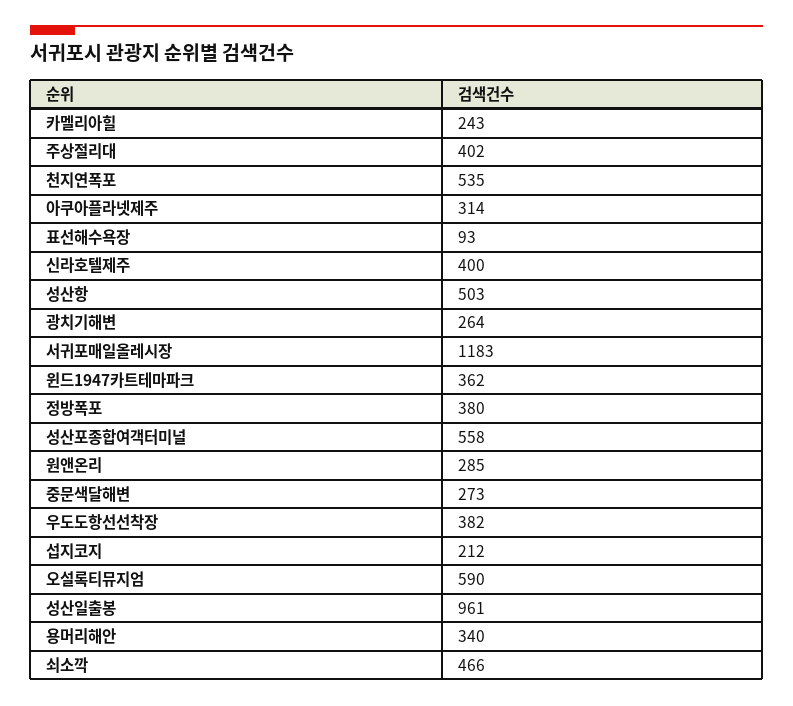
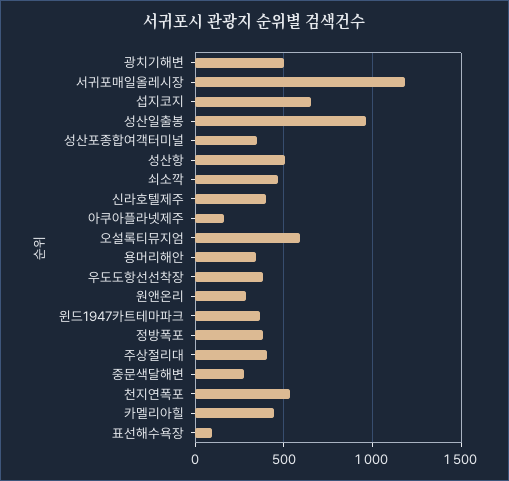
카멜리아힐: 243 -> 450
아쿠아플라넷제주: 314 -> 150
광치기해변: 264 -> 500
성산포종합여객터미널: 558 -> 350
섭지코지: 212 -> 650

